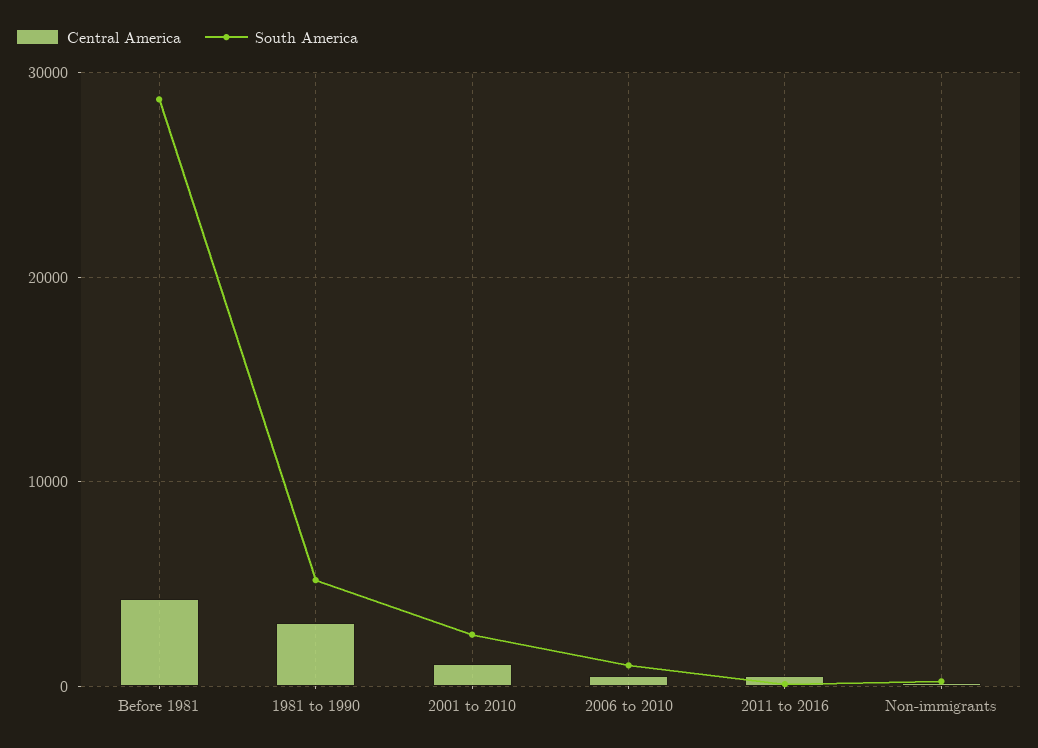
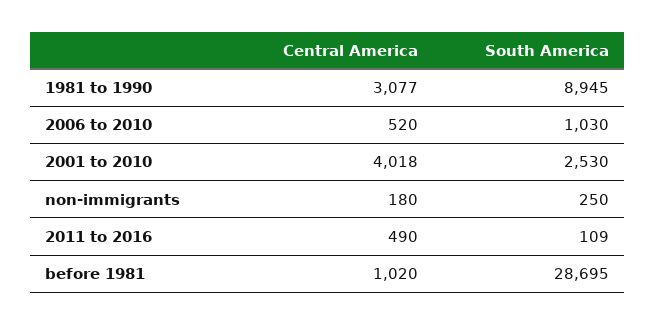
Central America, Before 1981: 4000 -> 1020
South America, 1981 to 1990: 5000 -> 8945
Central America, 2001 to 2010: 1000 -> 4018

